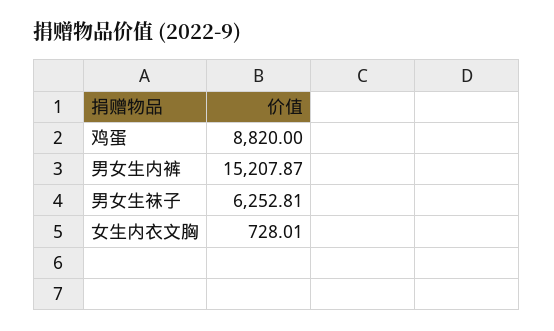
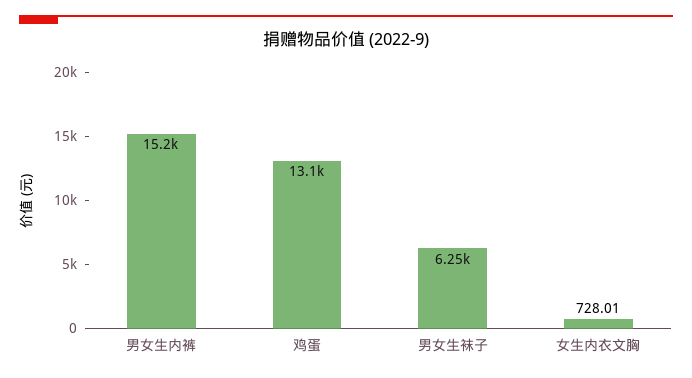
鸡蛋: 8820 -> 13100

